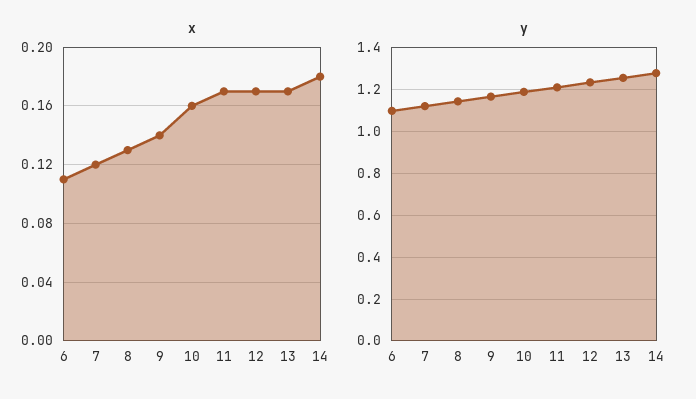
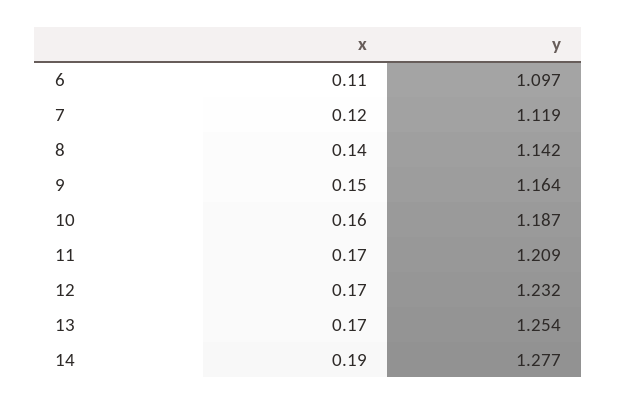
x, 8: 0.13 -> 0.14
x, 9: 0.14 -> 0.15
x, 14: 0.18 -> 0.19

